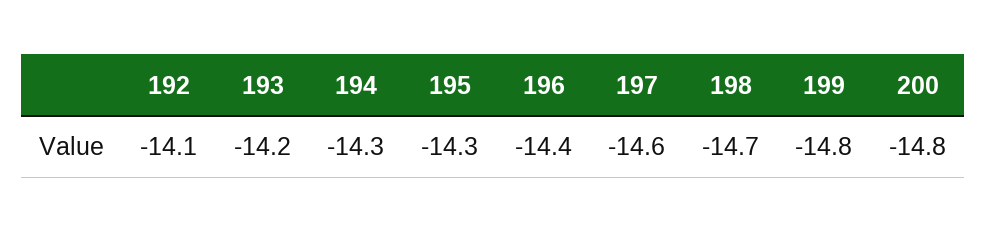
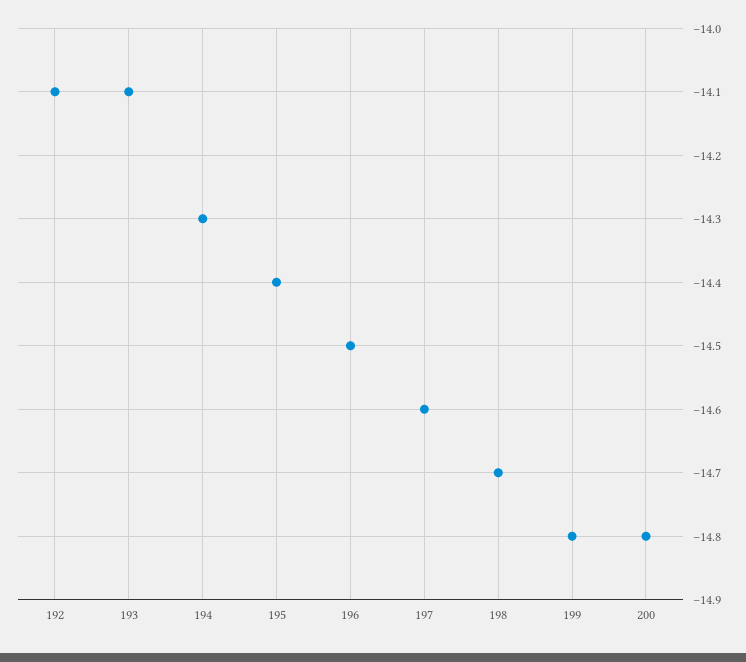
193: -14.2 -> -14.1
195: -14.3 -> -14.4
196: -14.4 -> -14.5

